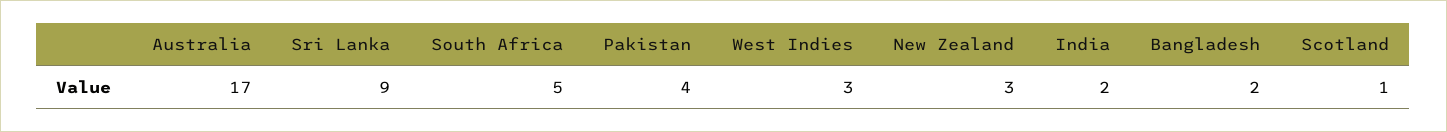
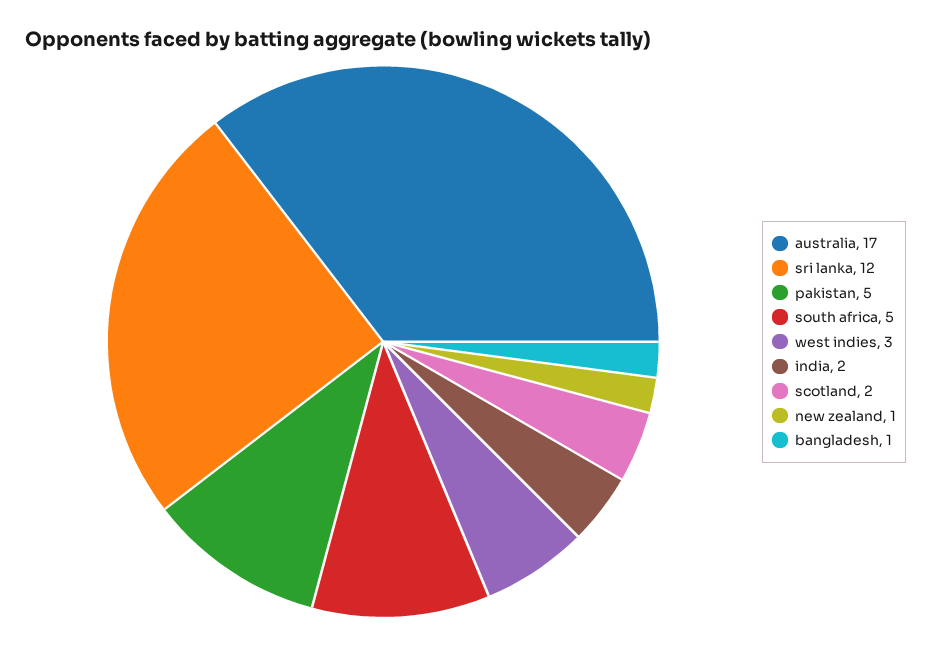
Sri Lanka: 9 -> 12
Pakistan: 4 -> 5
New Zealand: 3 -> 1
Bangladesh: 2 -> 1
Scotland: 1 -> 2

